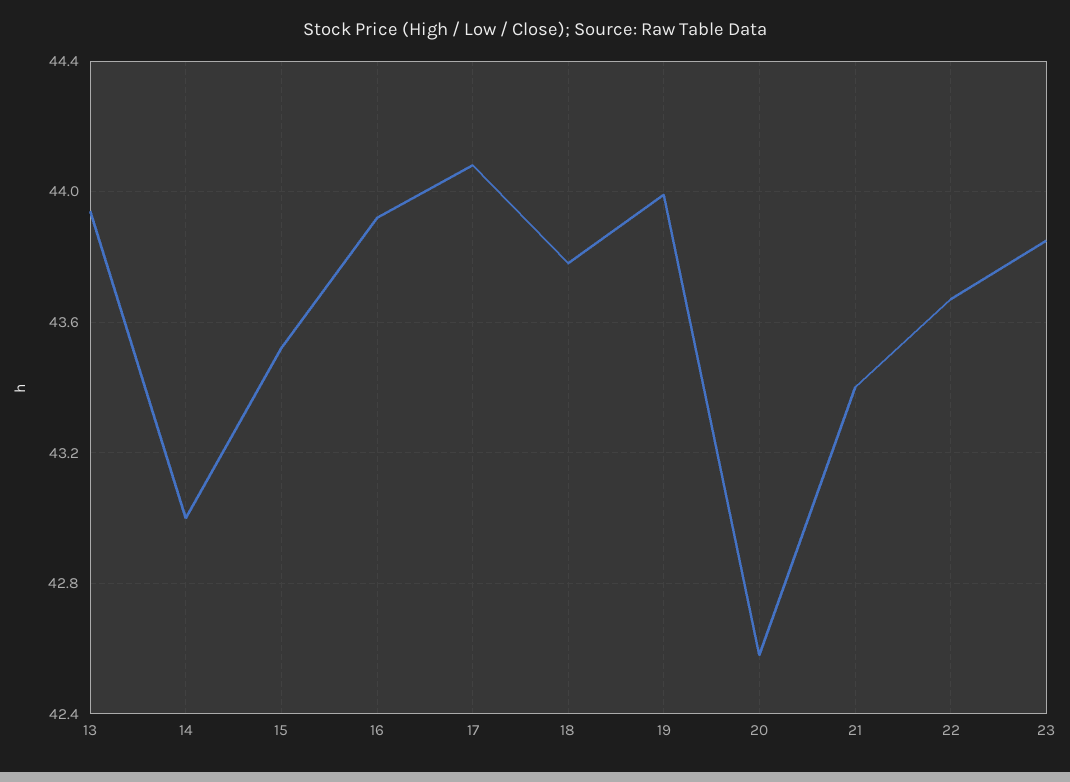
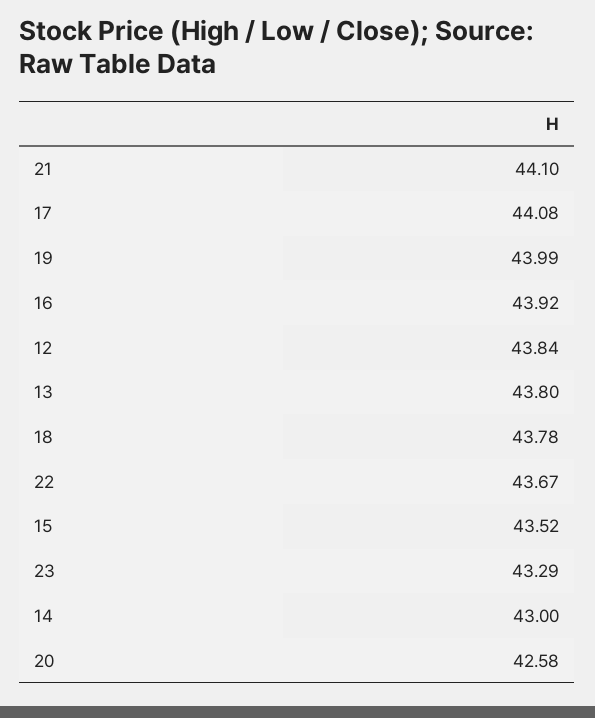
13: 43.95 -> 43.8
21: 43.4 -> 44.1
23: 43.85 -> 43.29
12: none -> 43.84

